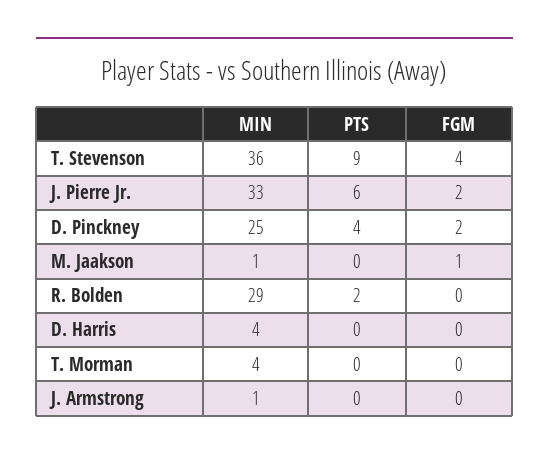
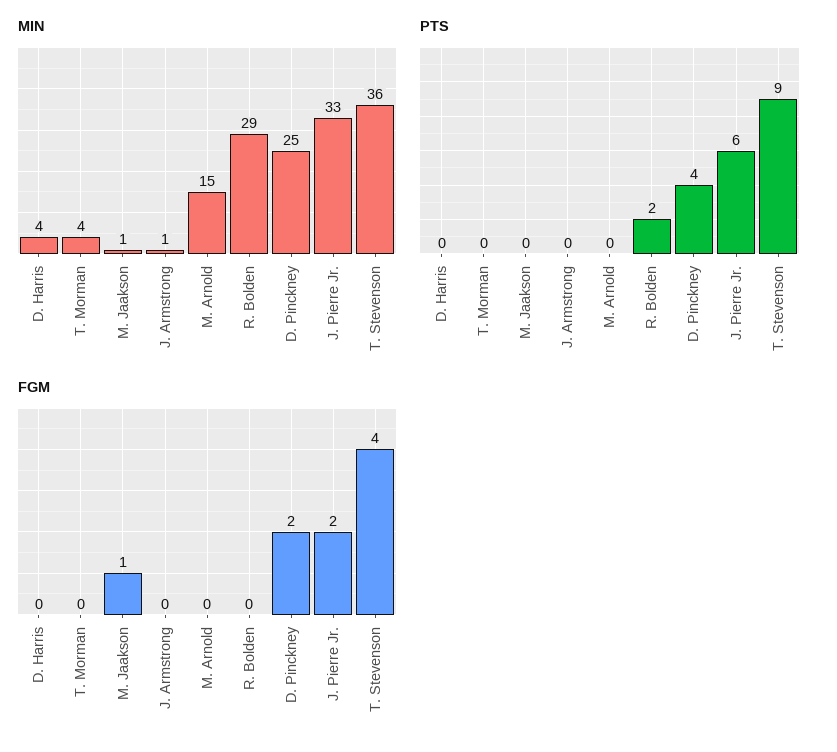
MIN, M. Arnold: none -> 15
PTS, M. Arnold: none -> 0
FGM, M. Arnold: none -> 0

